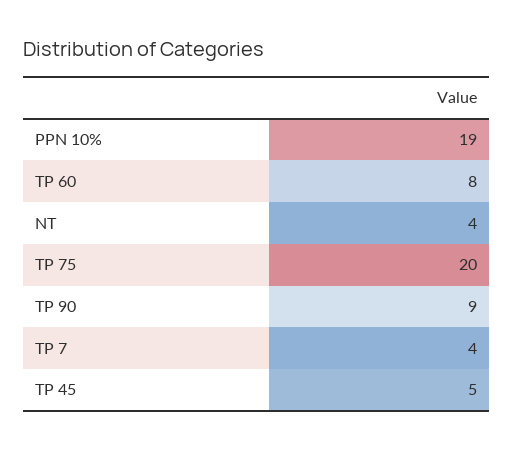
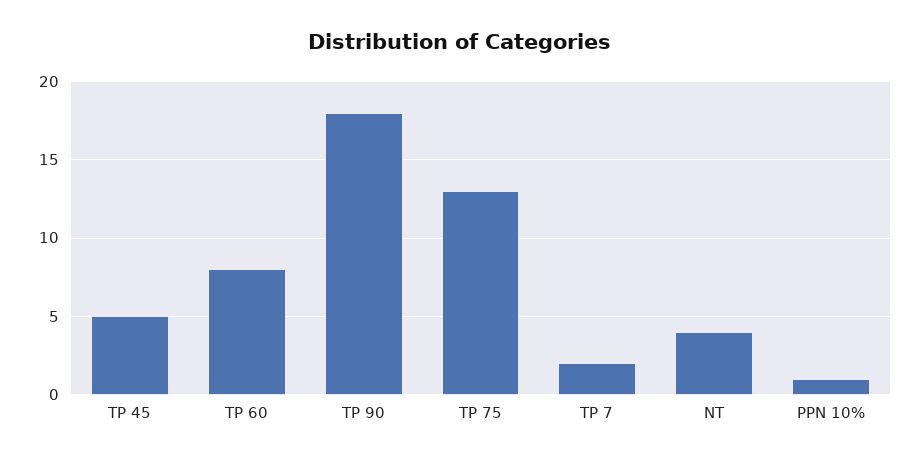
PPN 10%: 19 -> 1
TP 75: 20 -> 13
TP 90: 9 -> 18
TP 7: 4 -> 2

